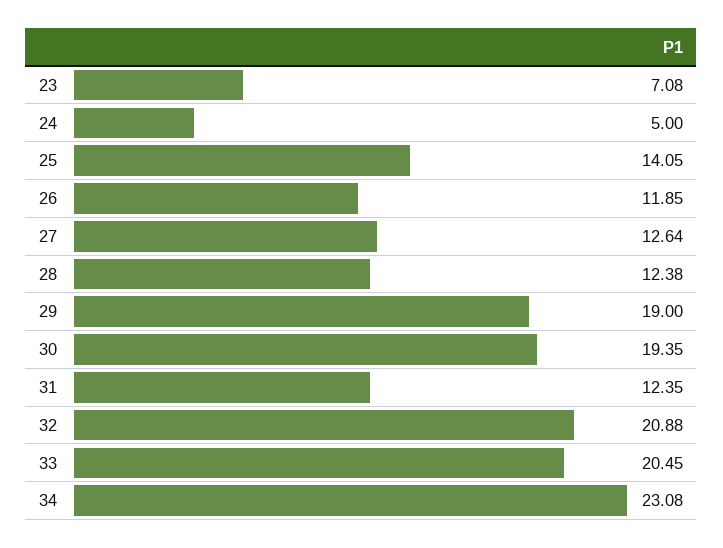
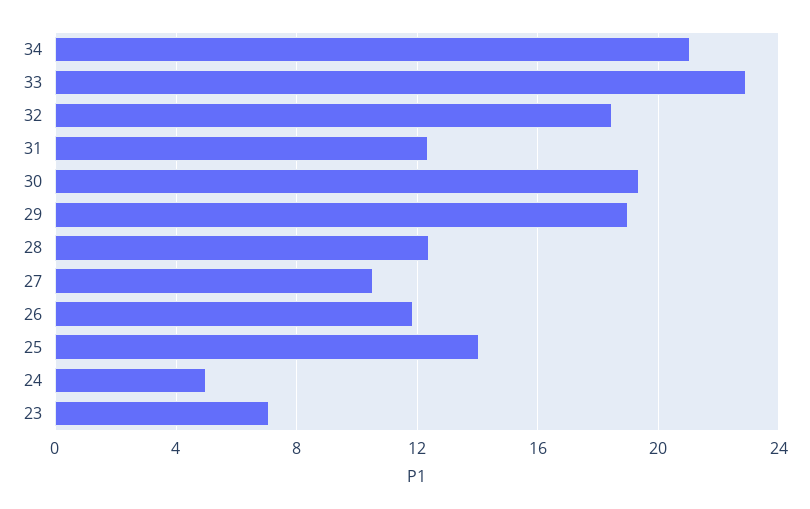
27: 12.64 -> 10.5
32: 20.88 -> 18.5
33: 20.45 -> 23
34: 23.08 -> 21

